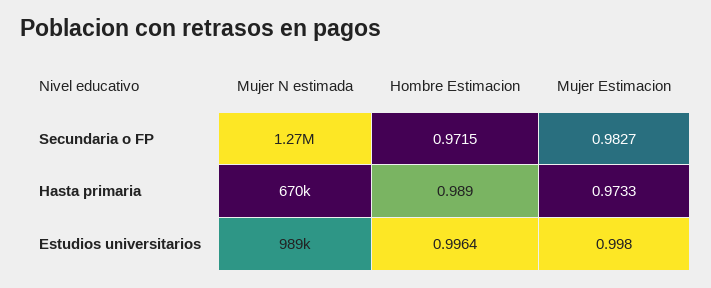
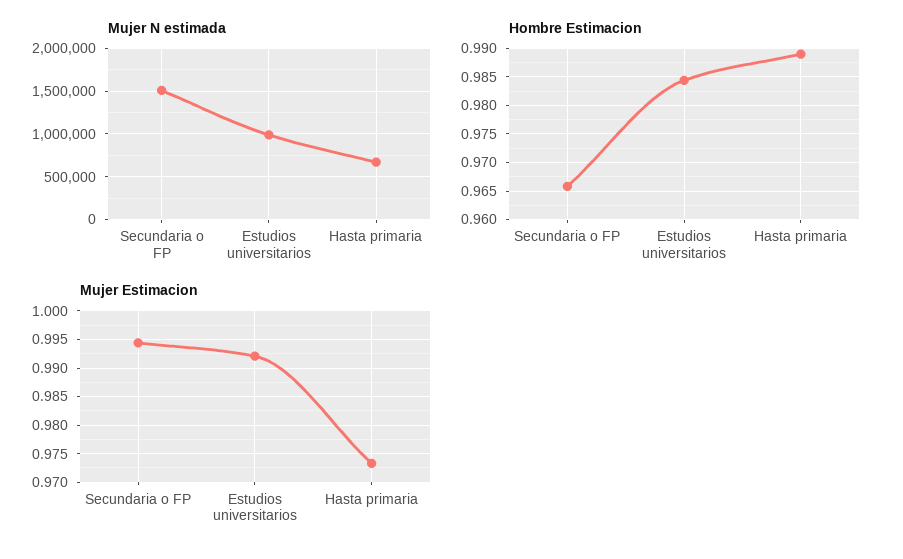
Mujer N estimada, Secundaria o FP: 1270000 -> 1500000
Hombre Estimacion, Secundaria o FP: 0.9715 -> 0.965
Mujer Estimacion, Secundaria o FP: 0.9827 -> 0.995
Hombre Estimacion, Estudios universitarios: 0.9964 -> 0.985
Mujer Estimacion, Estudios universitarios: 0.998 -> 0.9925

